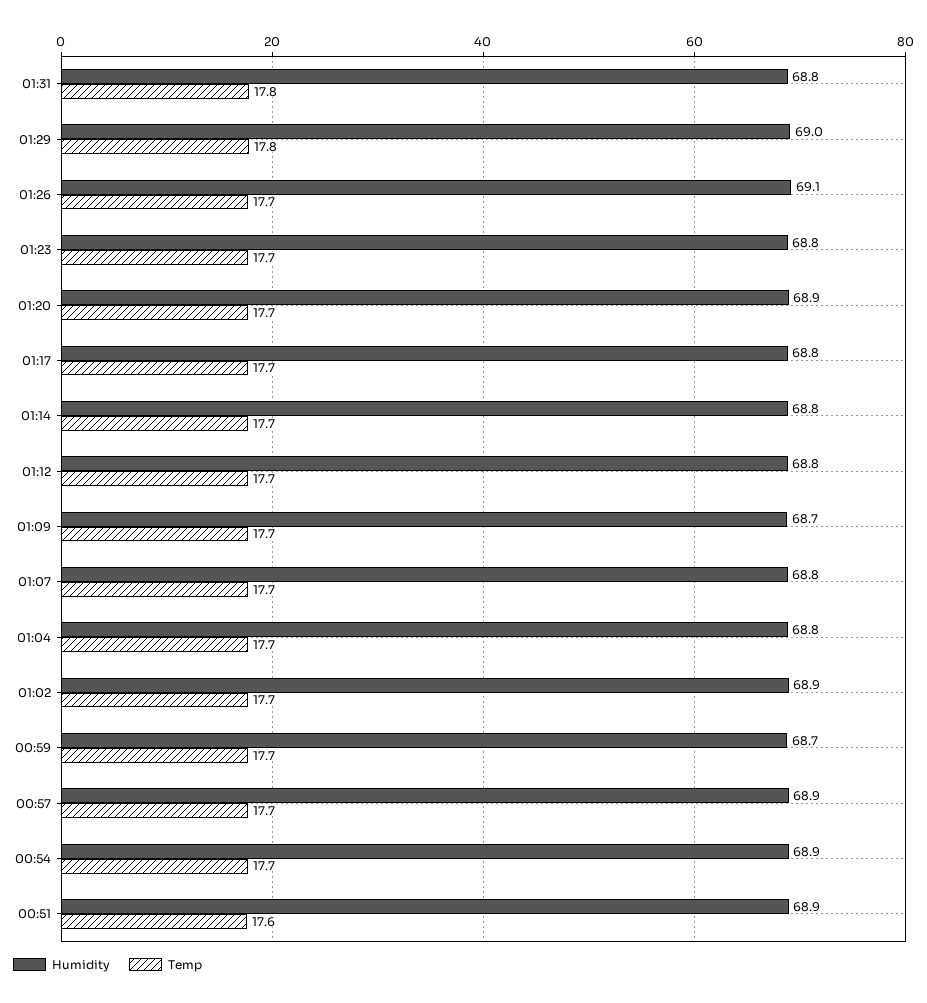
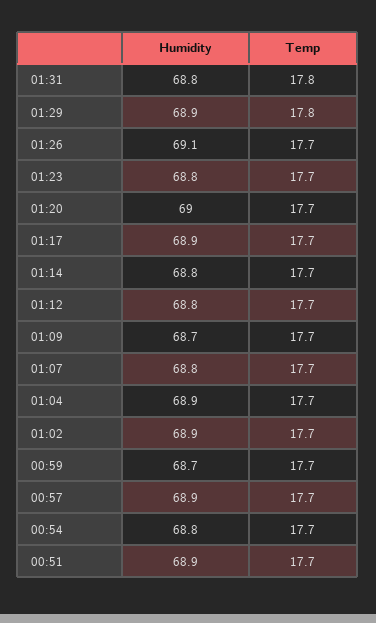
Humidity, 01:29: 69 -> 68.9
Humidity, 01:20: 68.9 -> 69
Humidity, 01:17: 68.8 -> 68.9
Humidity, 01:04: 68.8 -> 68.9
Humidity, 00:54: 68.9 -> 68.8
Temp, 00:51: 17.6 -> 17.7

